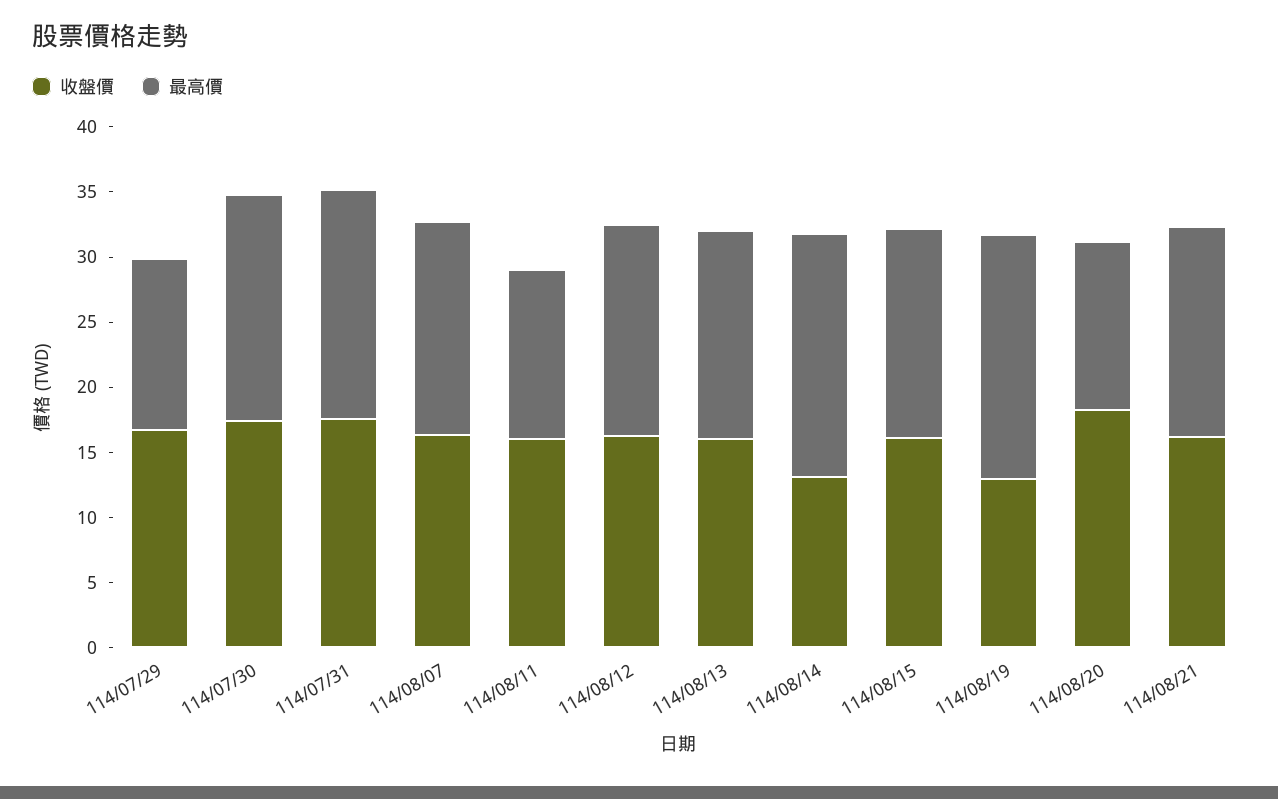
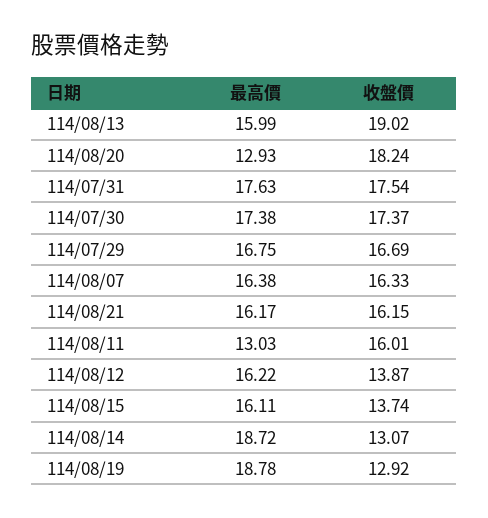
最高價, 114/07/29: 13 -> 16.75
收盤價, 114/08/12: 16 -> 13.87
收盤價, 114/08/13: 16 -> 19.02
收盤價, 114/08/15: 16 -> 13.74

